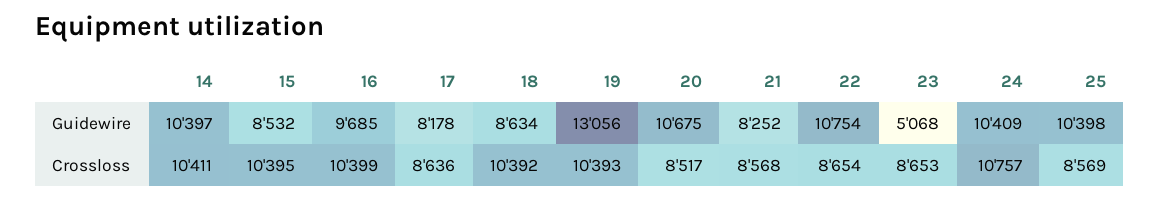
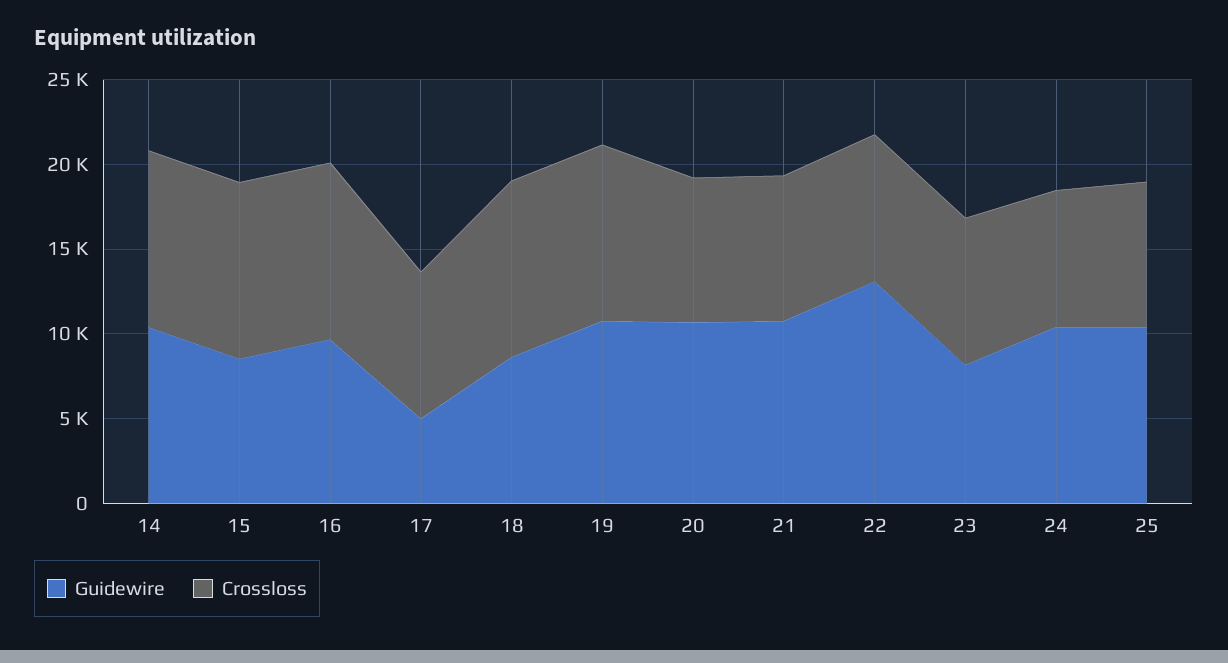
Guidewire, 17: 8178 -> 5000
Guidewire, 19: 13056 -> 11000
Guidewire, 21: 8252 -> 11000
Guidewire, 22: 10754 -> 13000
Guidewire, 23: 5068 -> 8000
Crossloss, 24: 10757 -> 8000

